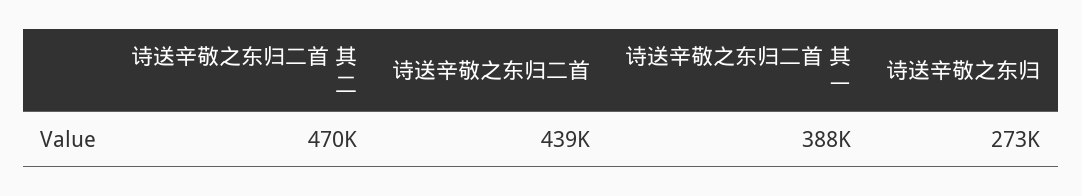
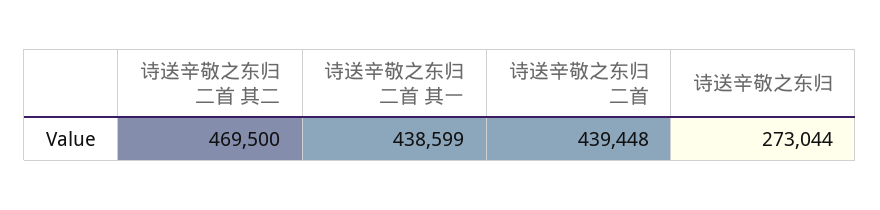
诗送辛敬之东归二首 其一: 388000 -> 438599

